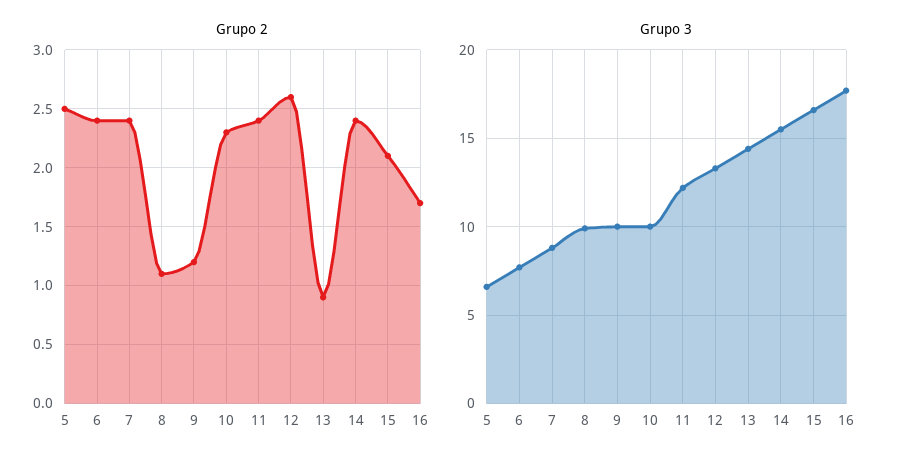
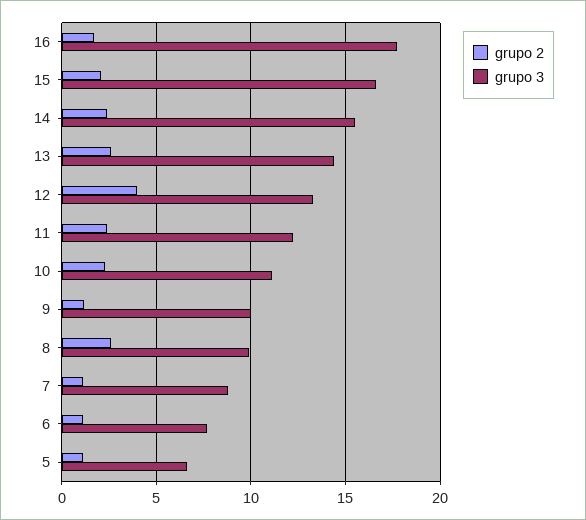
Grupo 2, 5: 2.5 -> 1
Grupo 2, 6: 2.4 -> 1
Grupo 2, 7: 2.4 -> 1
Grupo 2, 8: 1.1 -> 2.5
Grupo 2, 12: 2.6 -> 4
Grupo 2, 13: 0.9 -> 2.5
Grupo 3, 10: 10 -> 11

